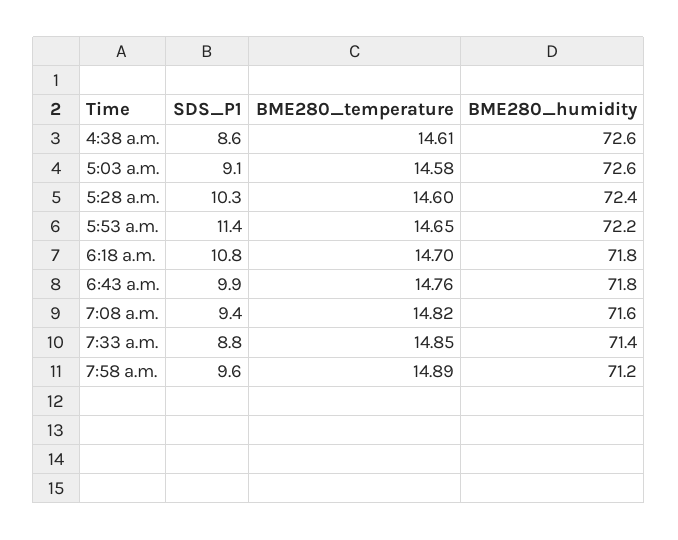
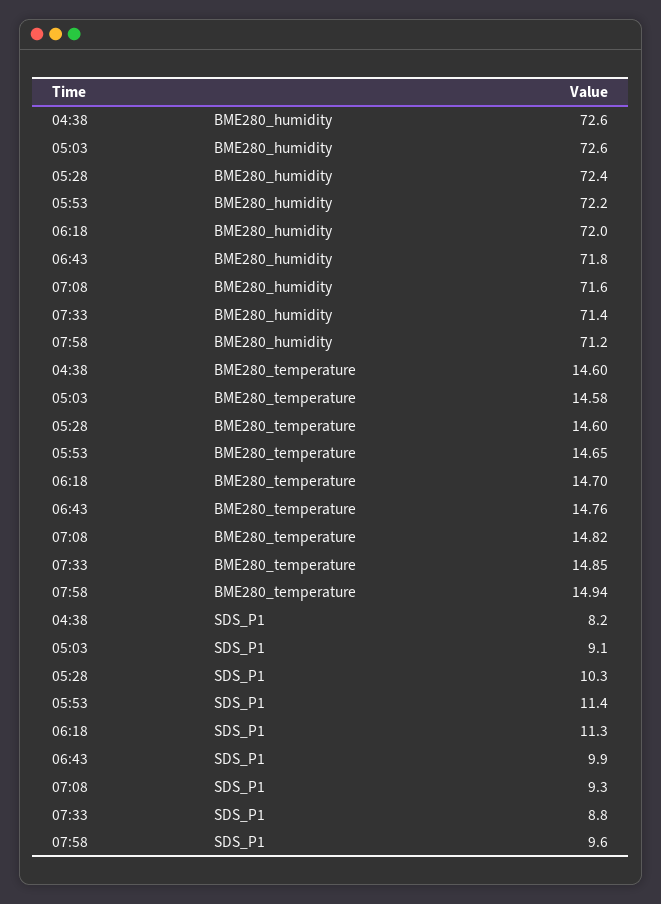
SDS_P1, 4:38 a.m.: 8.6 -> 8.2
BME280_temperature, 4:38 a.m.: 14.61 -> 14.6
SDS_P1, 6:18 a.m.: 10.8 -> 11.3
BME280_humidity, 6:18 a.m.: 71.8 -> 72
SDS_P1, 7:08 a.m.: 9.4 -> 9.3
BME280_temperature, 7:58 a.m.: 14.89 -> 14.94

